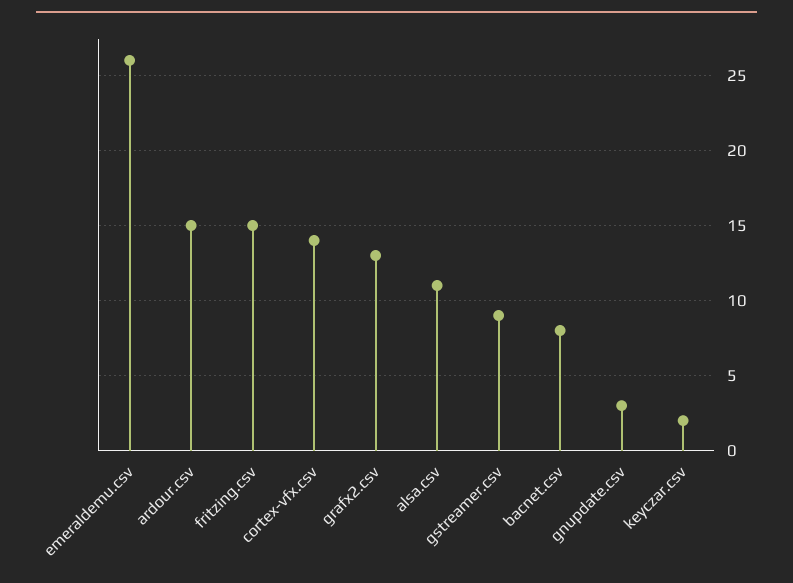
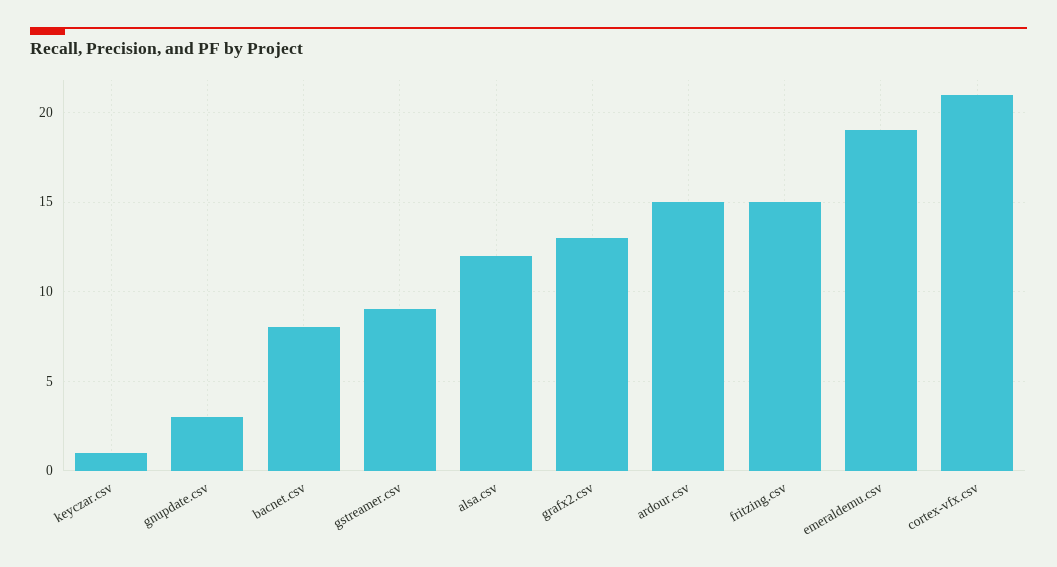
emeraldemu.csv: 26 -> 19
cortex-vfx.csv: 14 -> 21
alsa.csv: 11 -> 12
keyczar.csv: 2 -> 1

